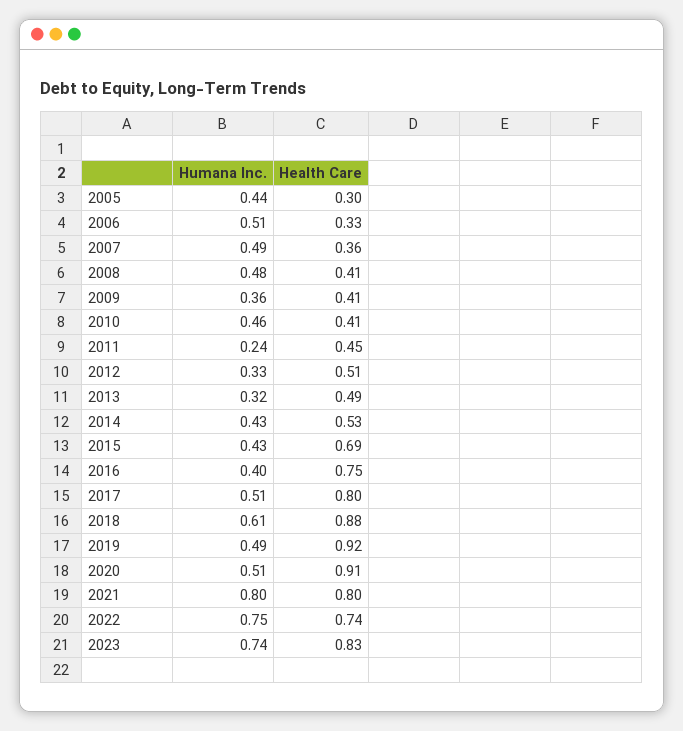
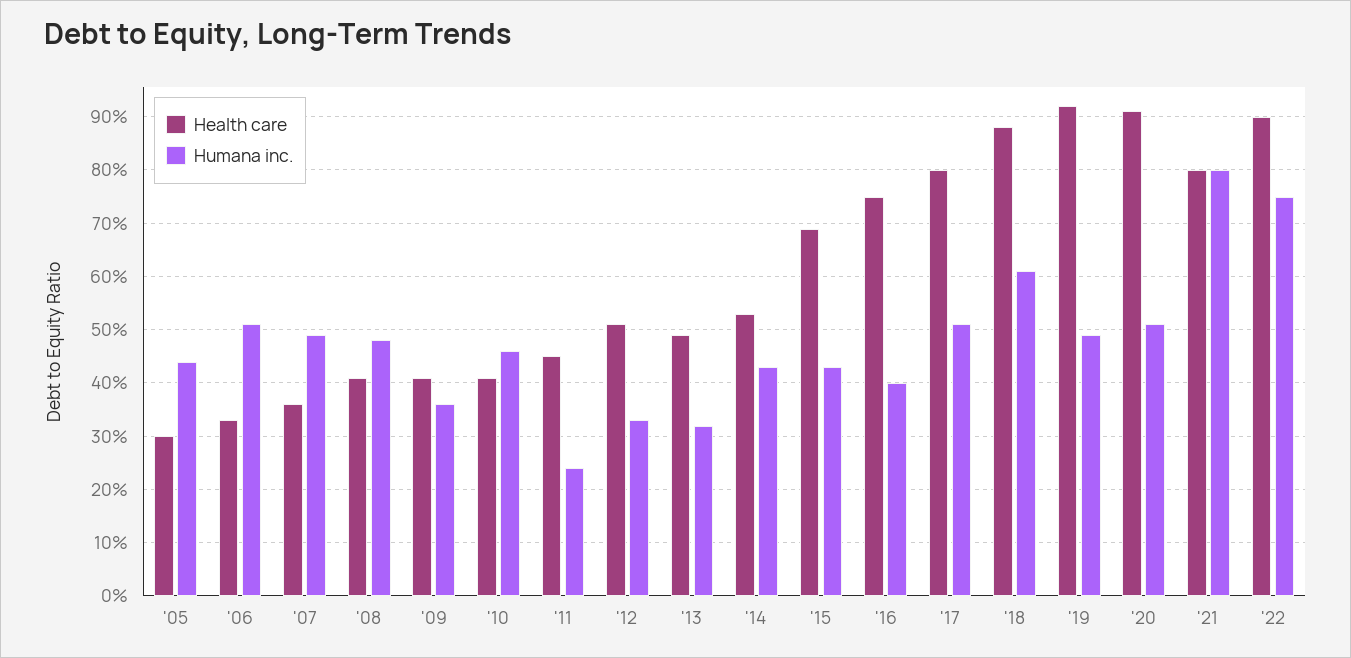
Health Care, 2022: 0.74 -> 0.9
Humana Inc., 2023: 0.74 -> none
Health Care, 2023: 0.83 -> none

